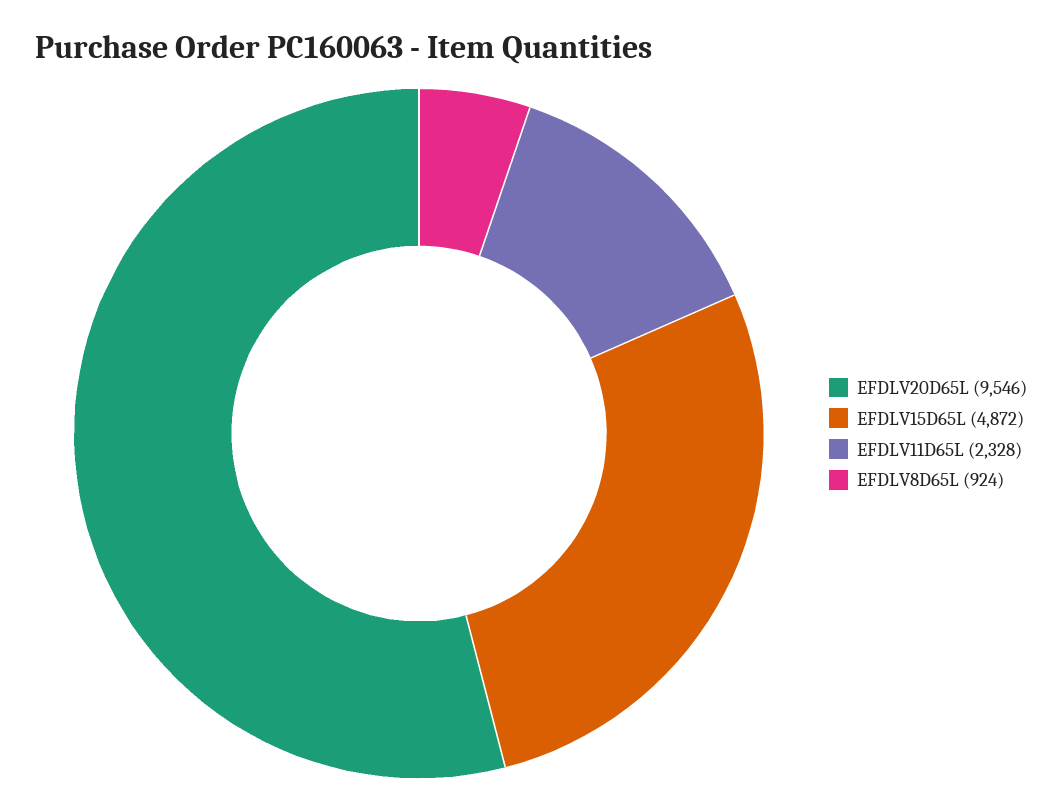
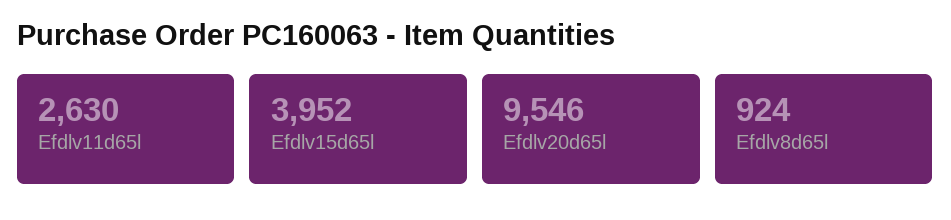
EFDLV15D65L: 4872 -> 3952
EFDLV11D65L: 2328 -> 2630

